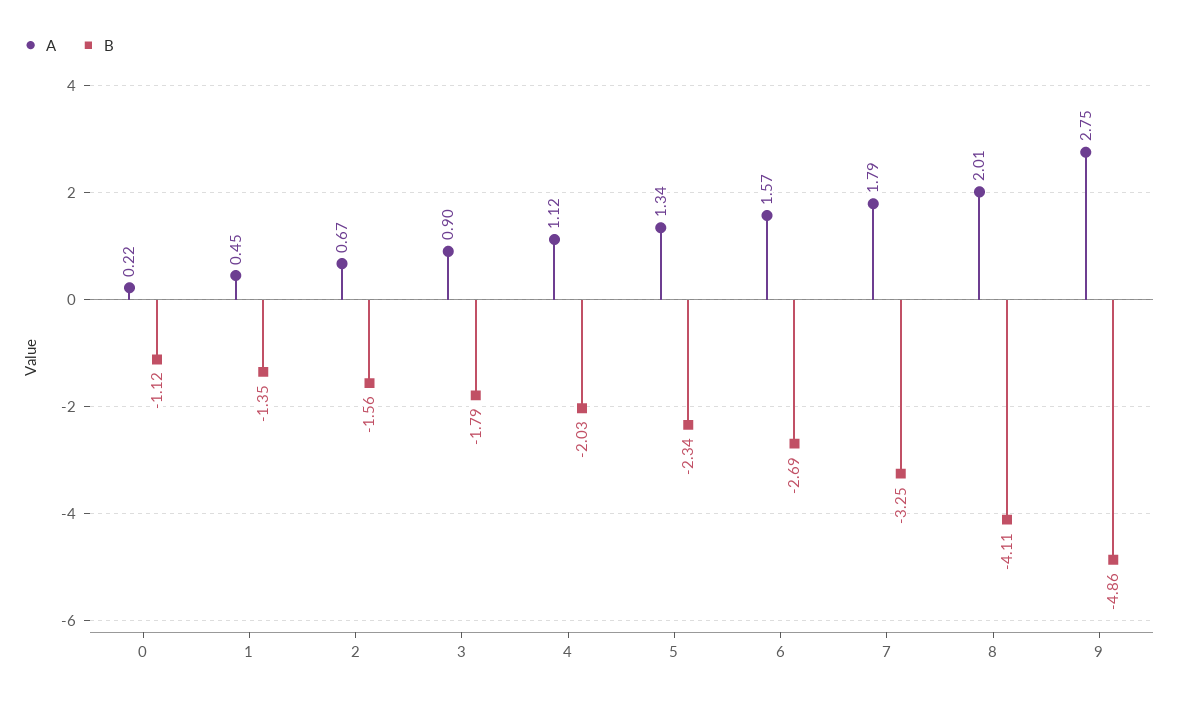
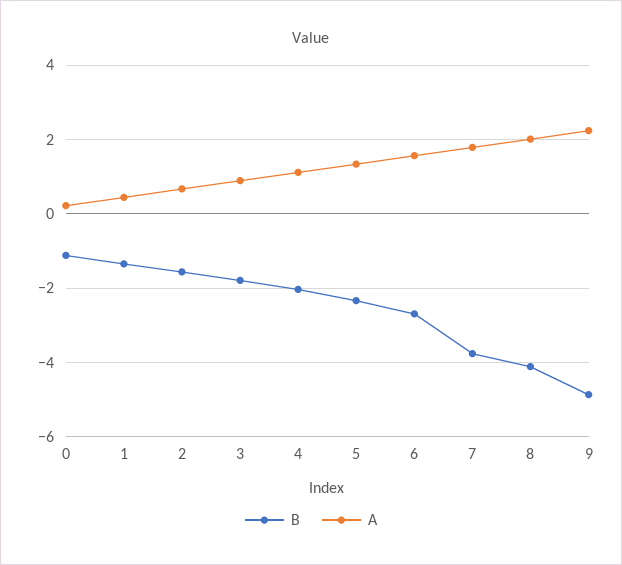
B, 7: -3.25 -> -3.8
A, 9: 2.75 -> 2.2

